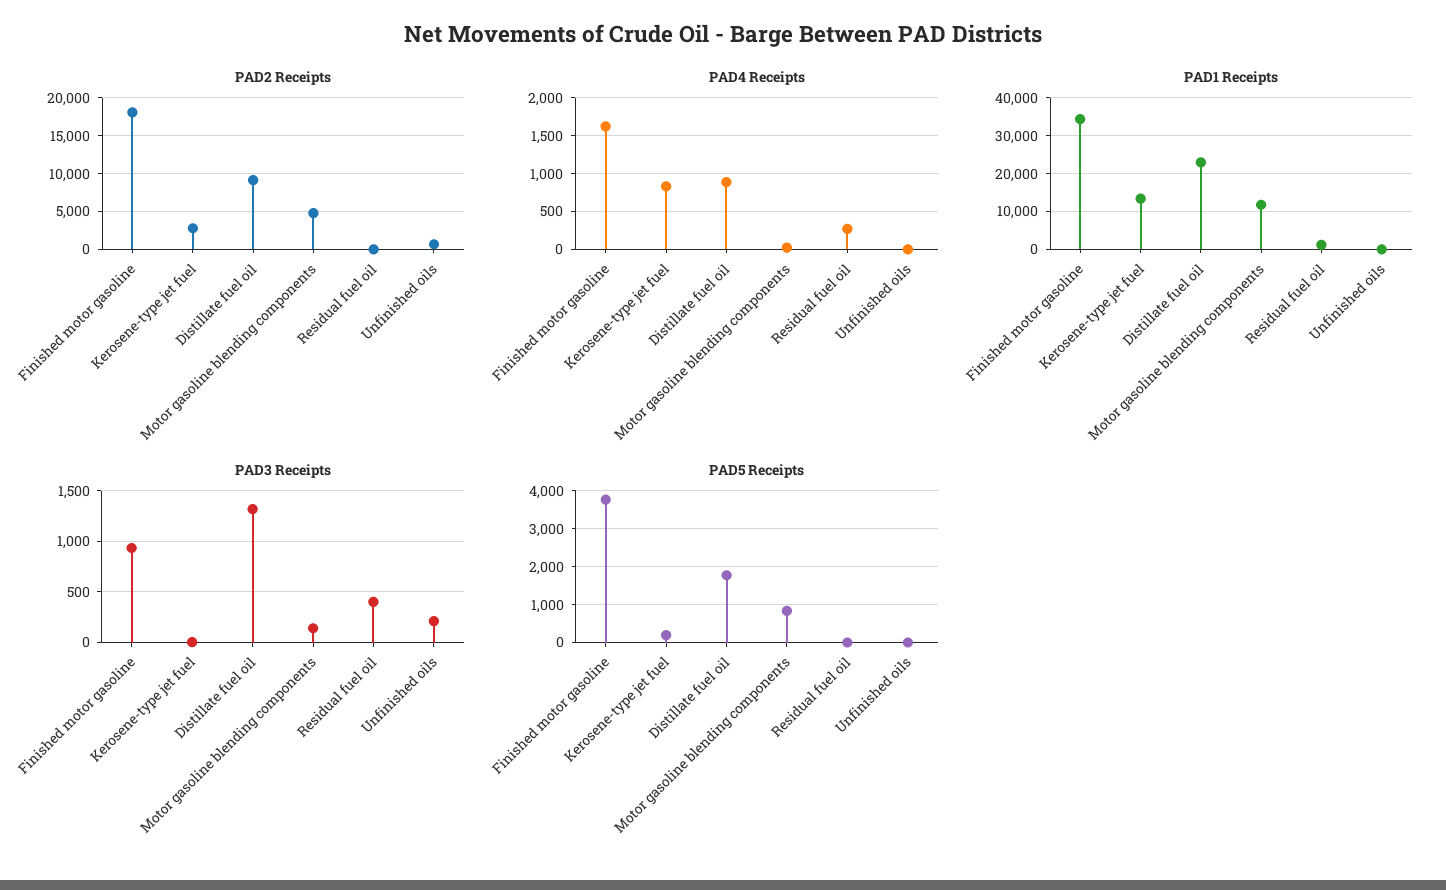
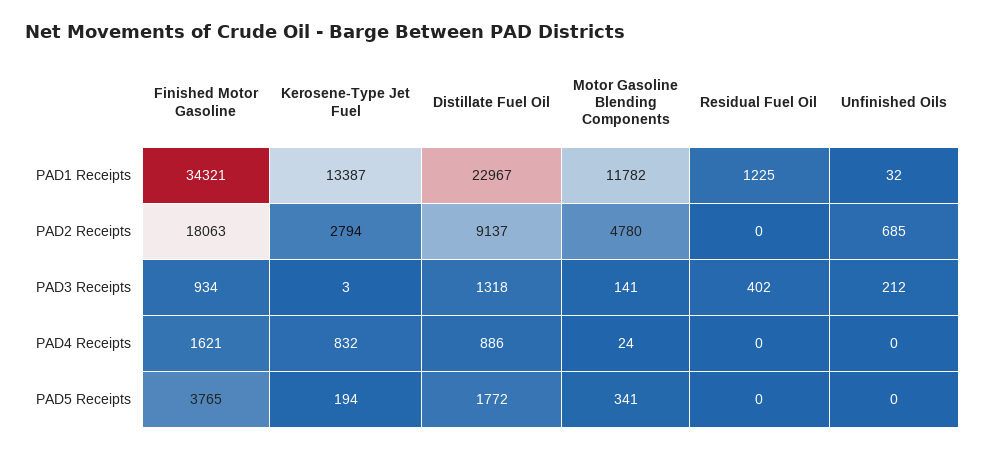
PAD4 Receipts, Residual fuel oil: 300 -> 0
PAD5 Receipts, Motor gasoline blending components: 800 -> 341

